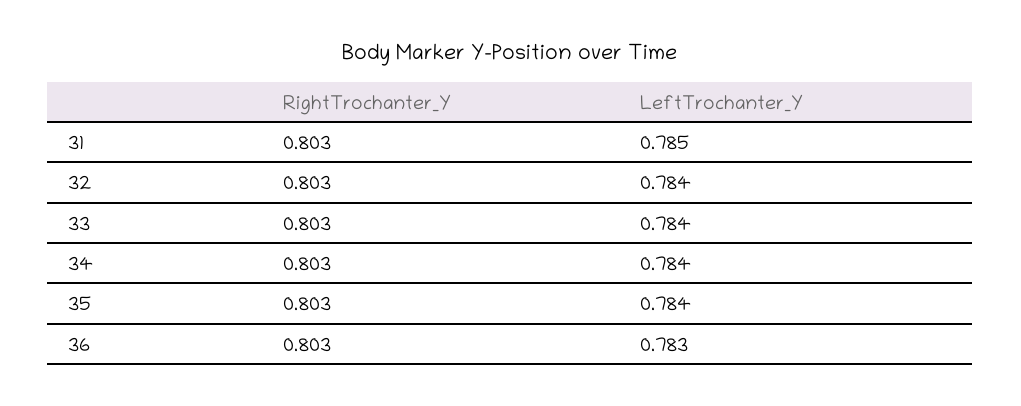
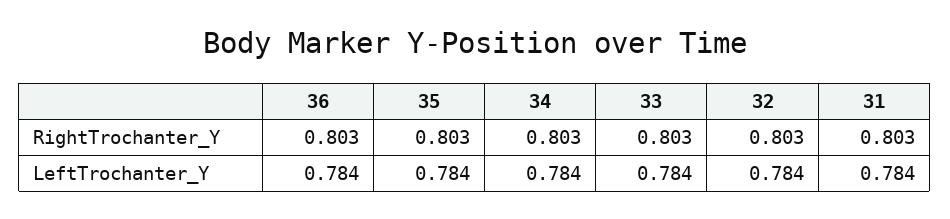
LeftTrochanter_Y, 31: 0.785 -> 0.784
LeftTrochanter_Y, 36: 0.783 -> 0.784

